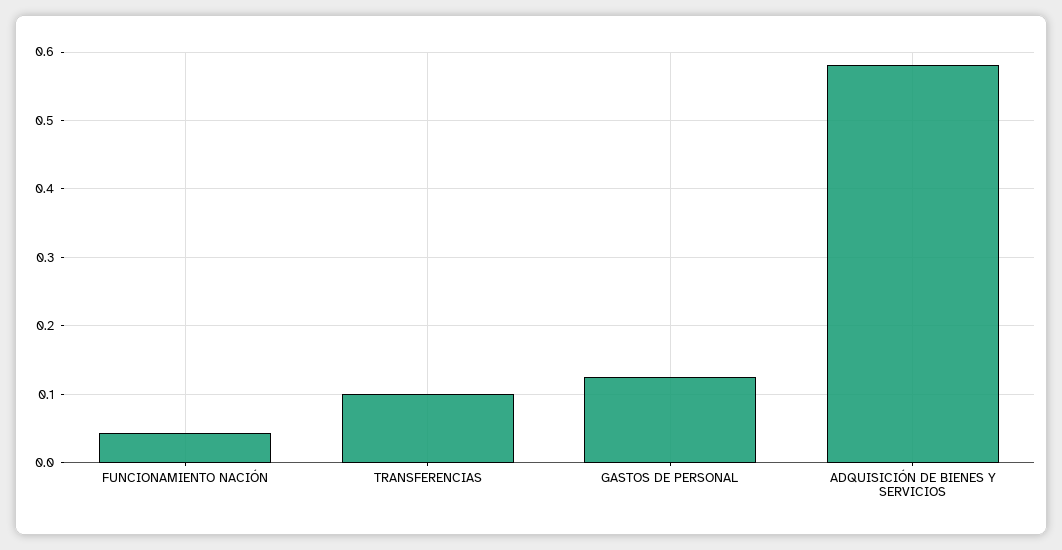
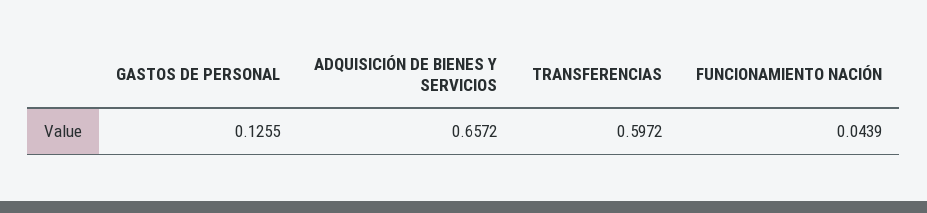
TRANSFERENCIAS: 0.1 -> 0.5972
ADQUISICIÓN DE BIENES Y SERVICIOS: 0.58 -> 0.6572

